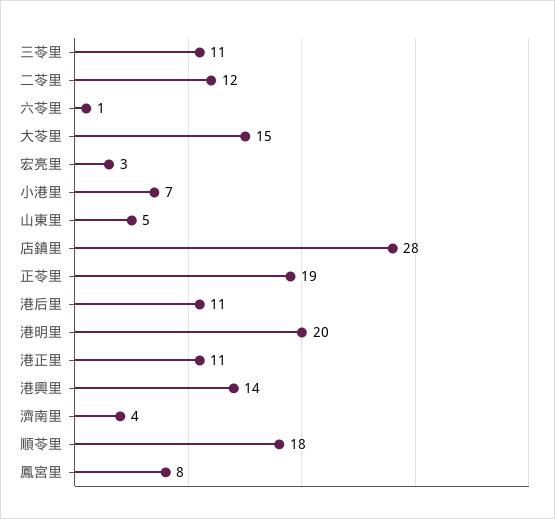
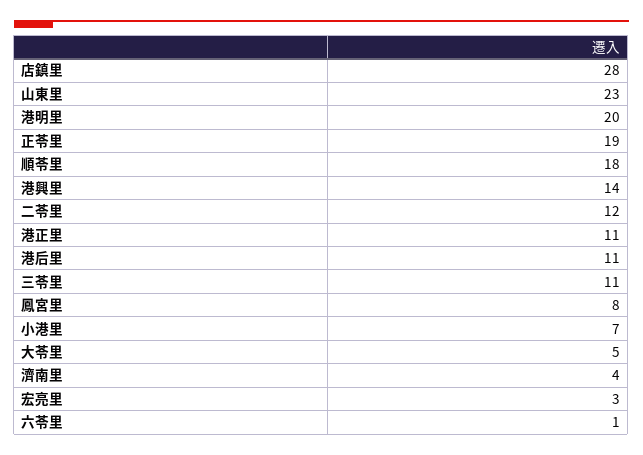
大苓里: 15 -> 5
山東里: 5 -> 23

